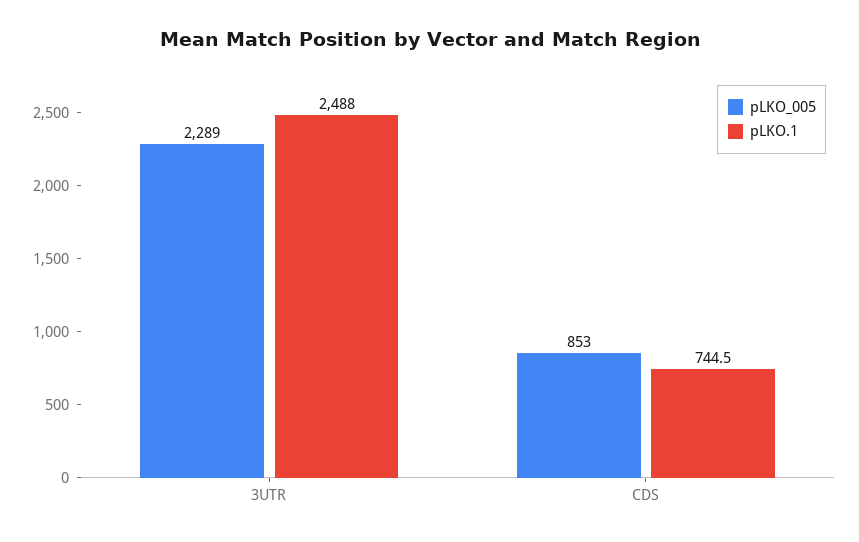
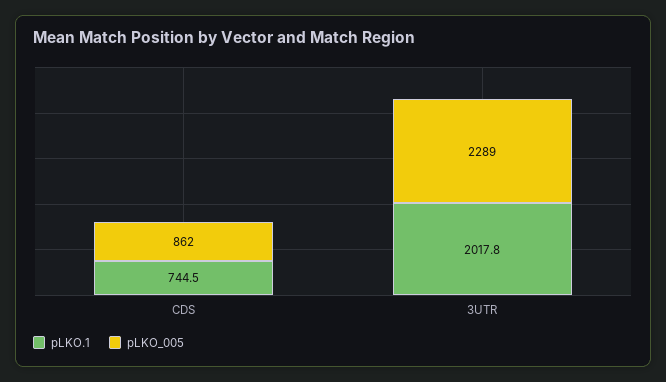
pLKO.1, 3UTR: 2488 -> 2017.8
pLKO_005, CDS: 853 -> 862

